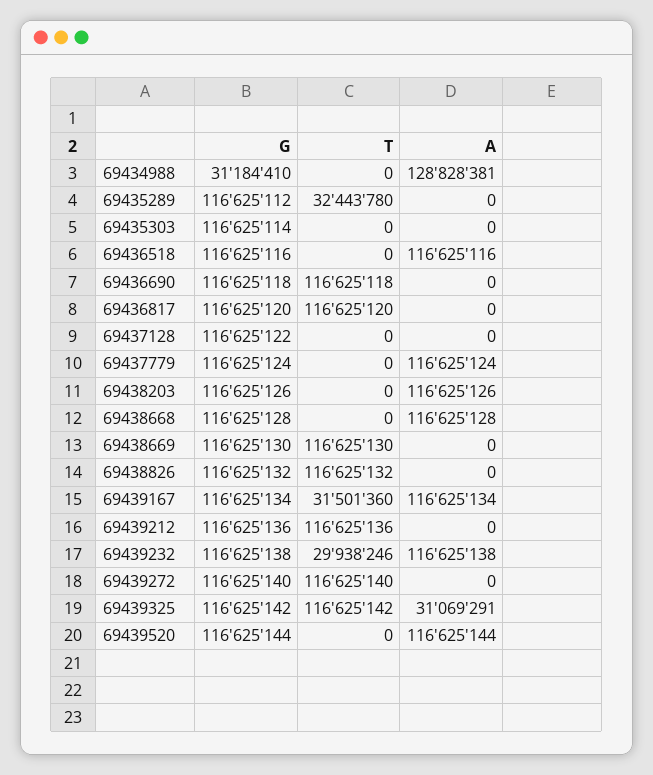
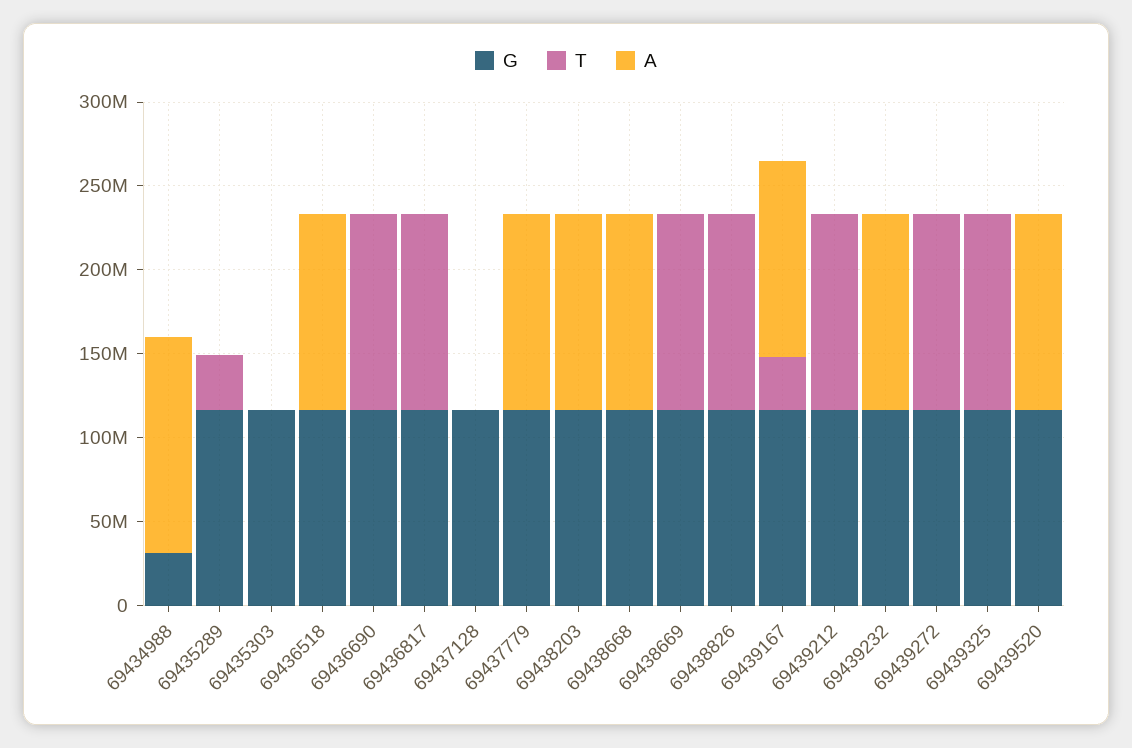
T, 69439232: 29938246 -> 0
A, 69439325: 31069291 -> 0

